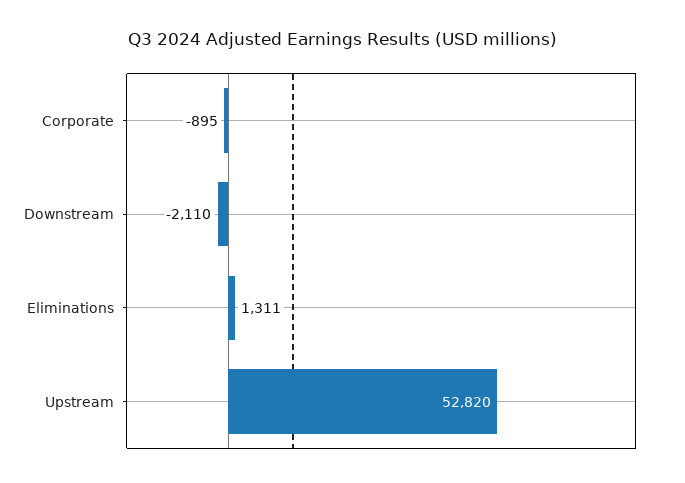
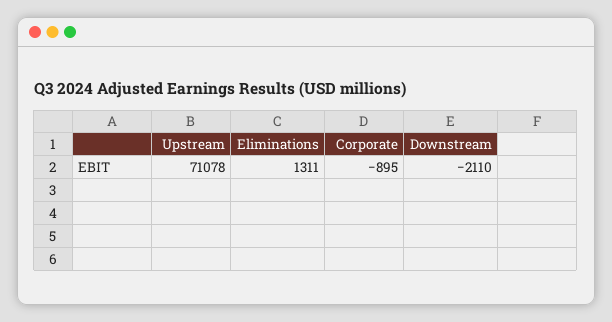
Upstream: 52820 -> 71078

